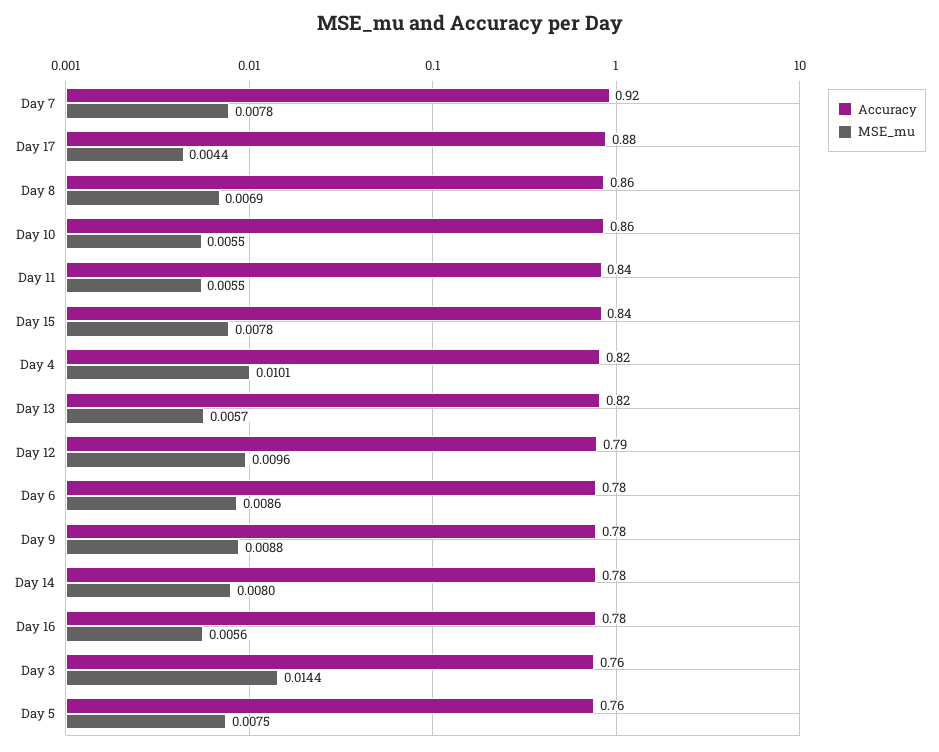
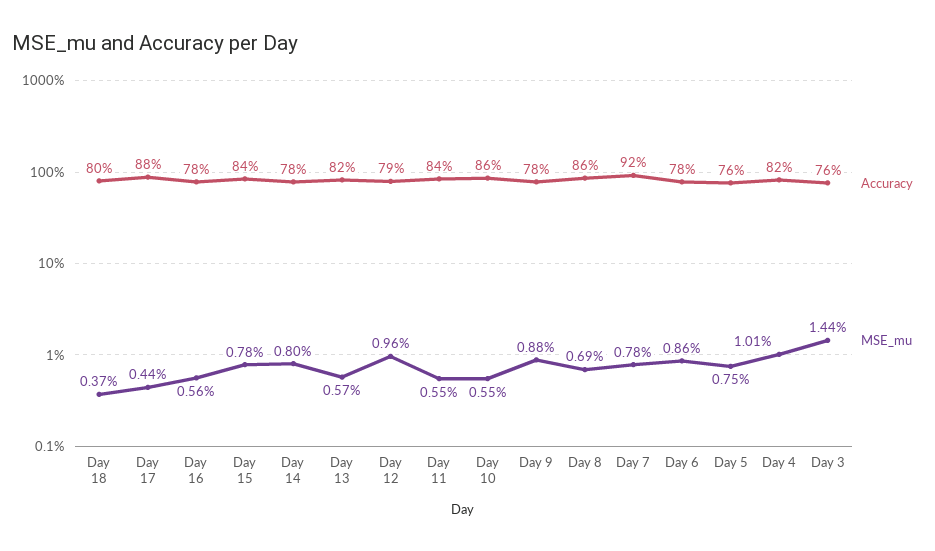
Accuracy, Day 18: none -> 0.8
MSE_mu, Day 18: none -> 0.0037

